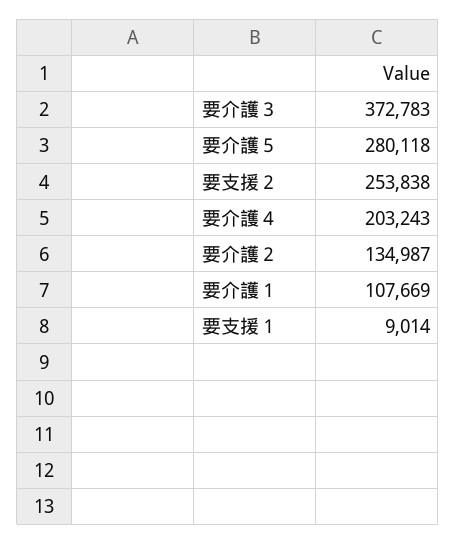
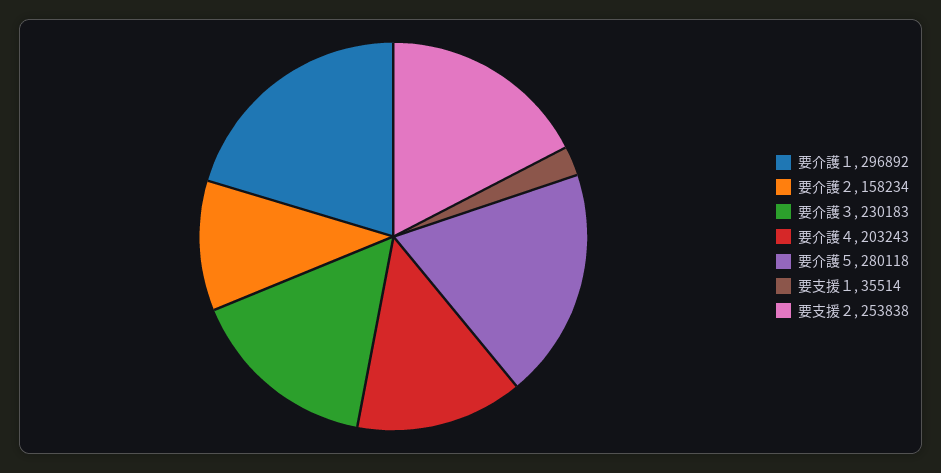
要介護３: 372783 -> 230183
要介護２: 134987 -> 158234
要介護１: 107669 -> 296892
要支援１: 9014 -> 35514

